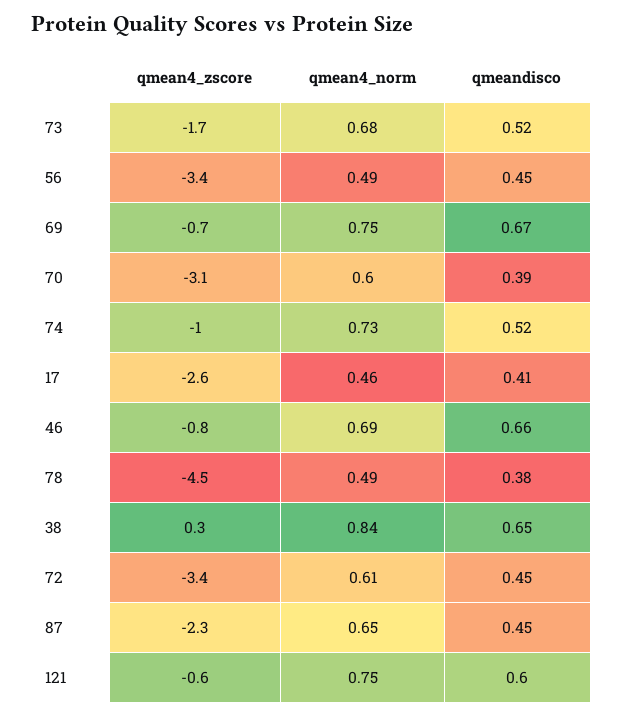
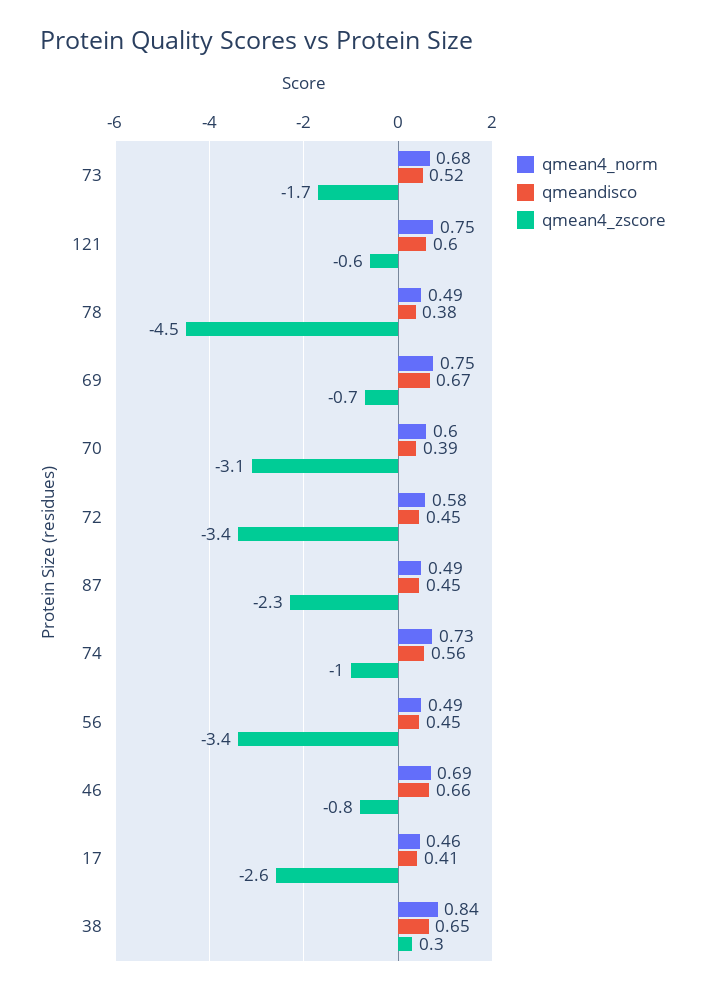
qmeandisco, 74: 0.52 -> 0.56
qmean4_norm, 72: 0.61 -> 0.58
qmean4_norm, 87: 0.65 -> 0.49

